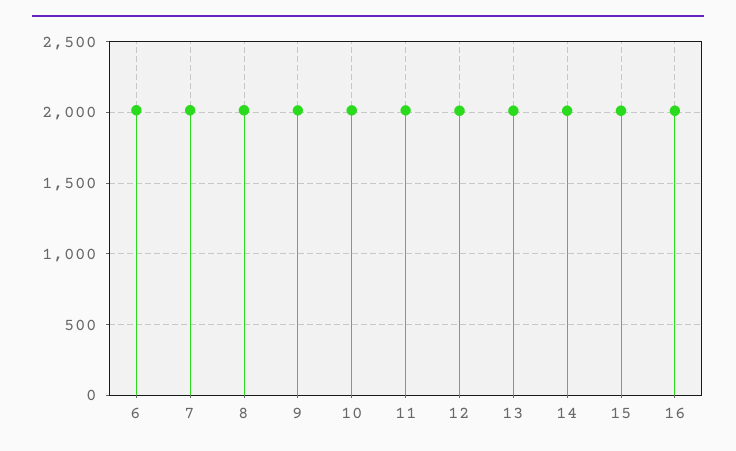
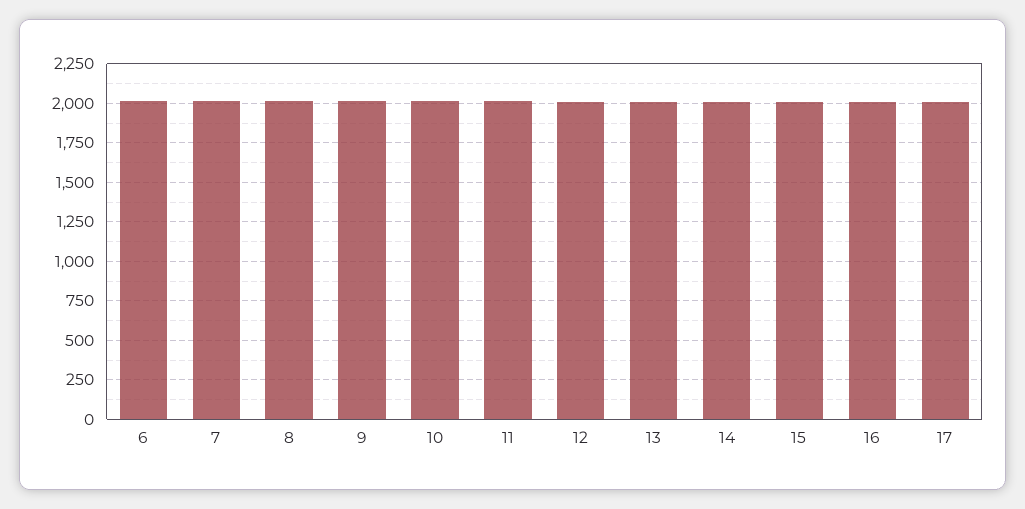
17: none -> 2000

